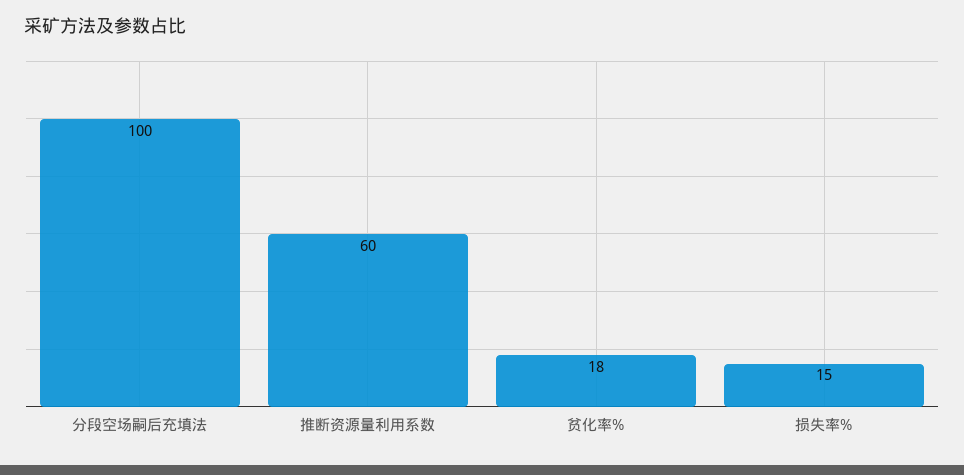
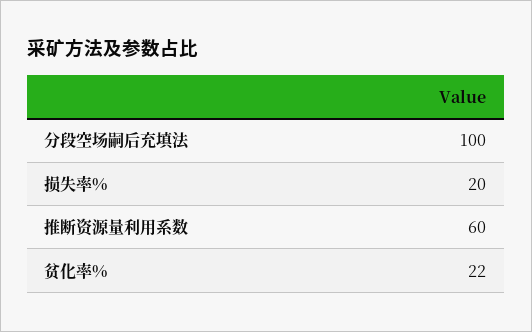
贫化率%: 18 -> 22
损失率%: 15 -> 20

